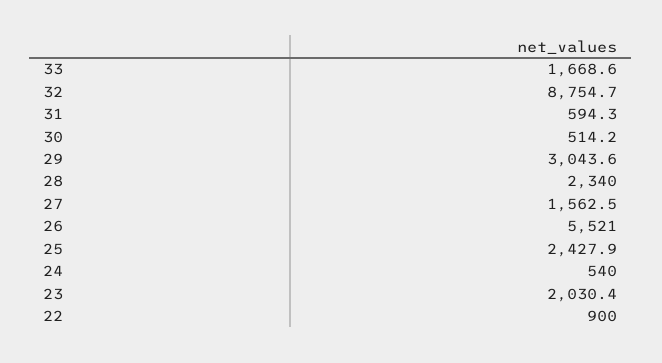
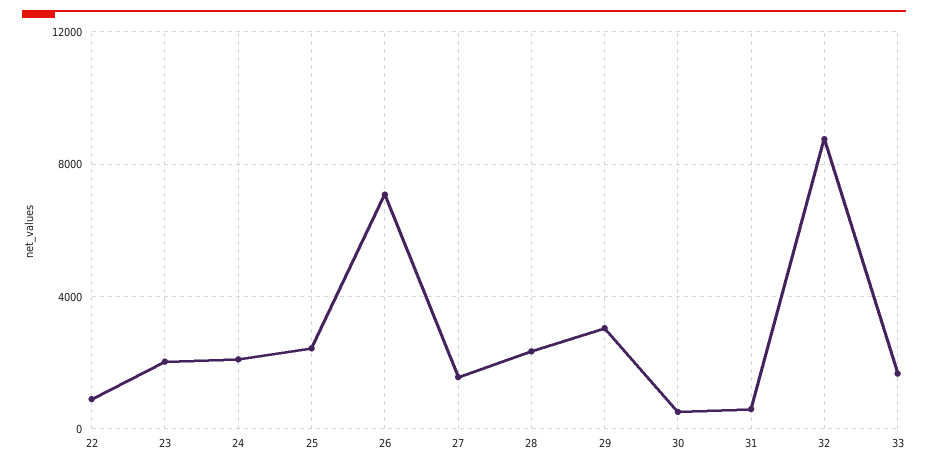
26: 5521 -> 7000
24: 540 -> 2000

